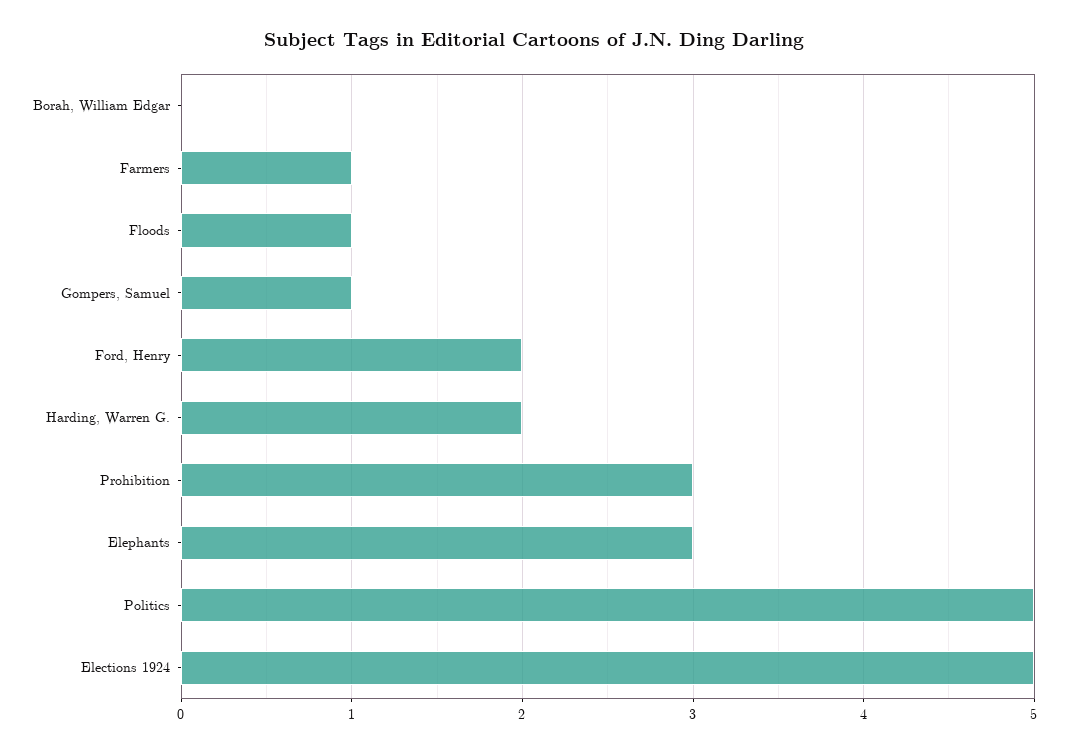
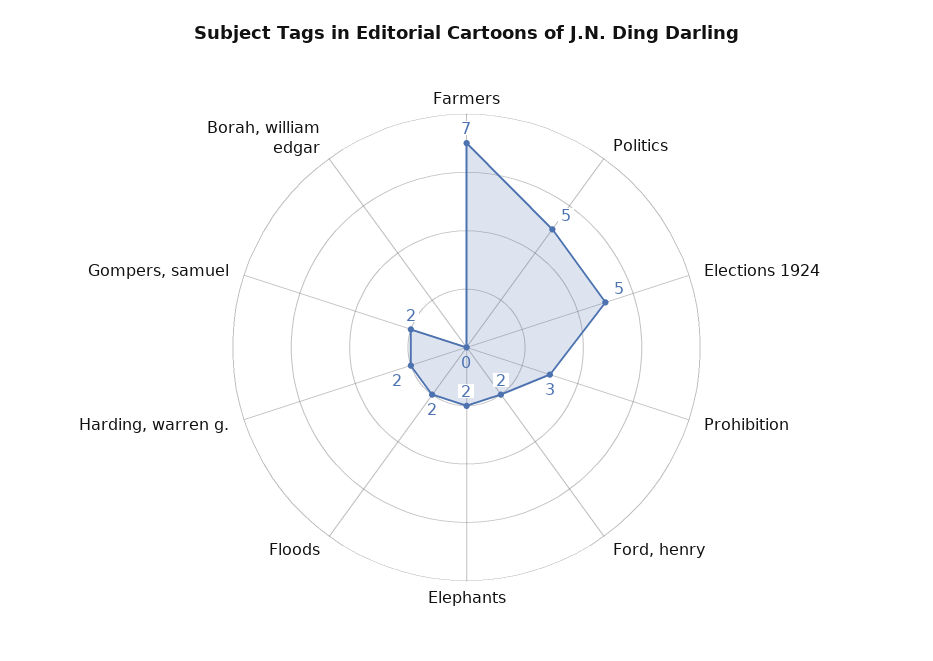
Farmers: 1 -> 7
Floods: 1 -> 2
Gompers, Samuel: 1 -> 2
Elephants: 3 -> 2

